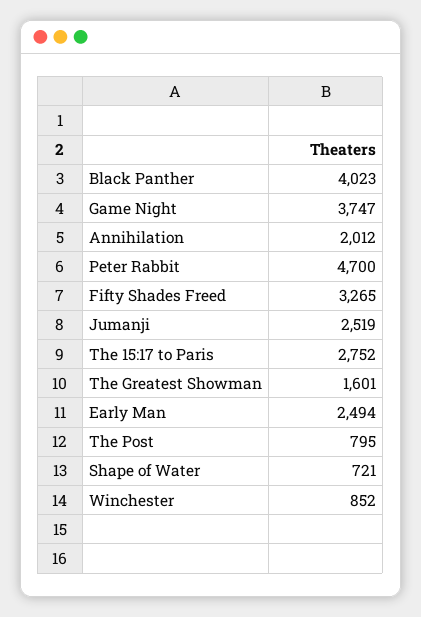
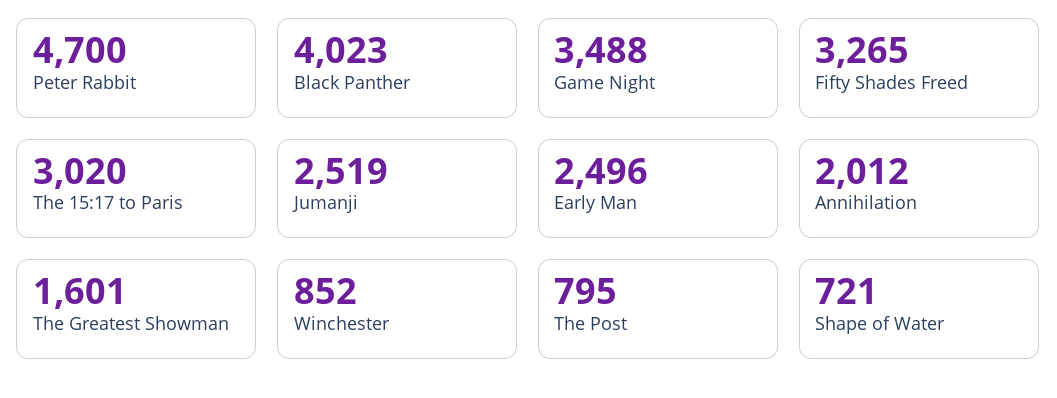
Game Night: 3747 -> 3488
The 15:17 to Paris: 2752 -> 3020
Early Man: 2494 -> 2496

